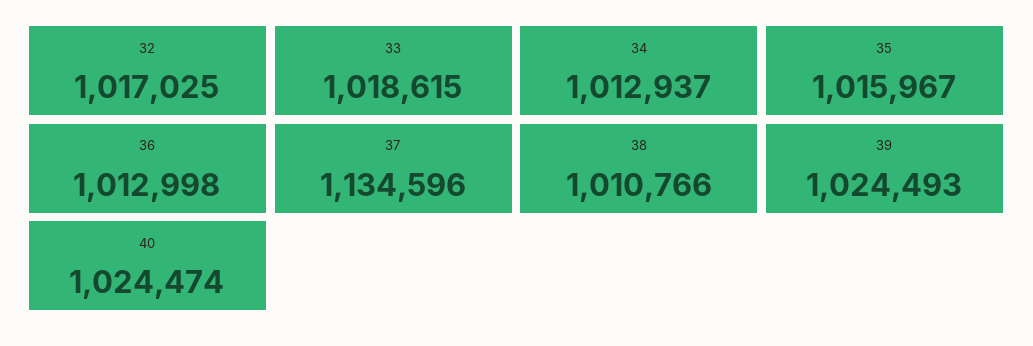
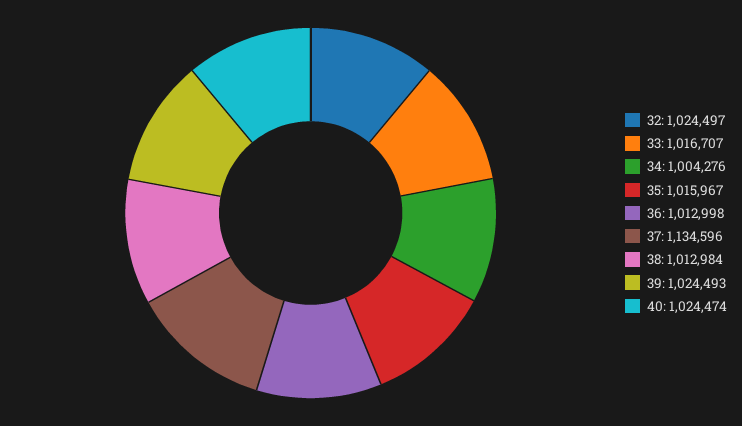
32: 1017025 -> 1024497
33: 1018615 -> 1016707
34: 1012937 -> 1004276
38: 1010766 -> 1012984

